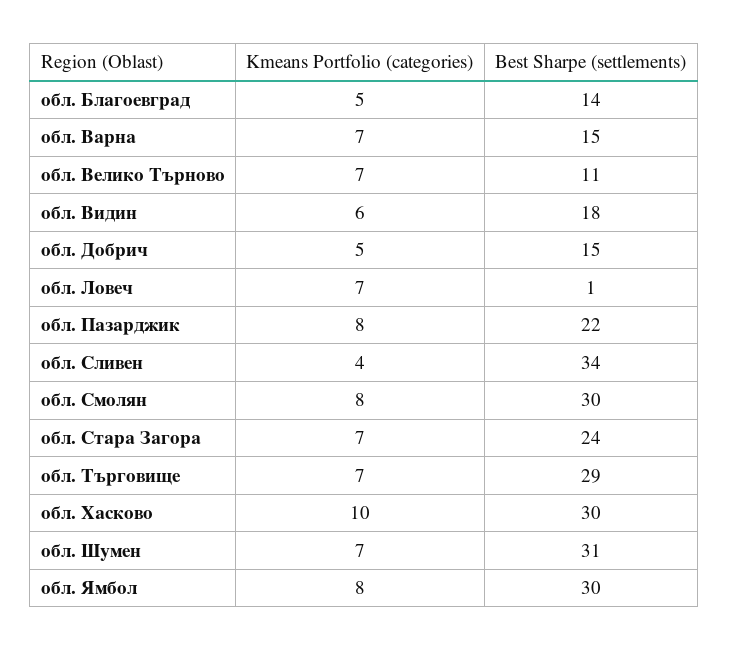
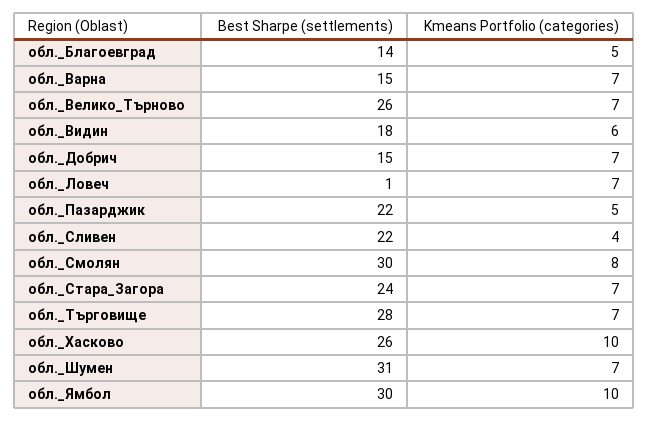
Best Sharpe (settlements), обл. Велико Търново: 11 -> 26
Kmeans Portfolio (categories), обл. Добрич: 5 -> 7
Kmeans Portfolio (categories), обл. Пазарджик: 8 -> 5
Best Sharpe (settlements), обл. Сливен: 34 -> 22
Best Sharpe (settlements), обл. Търговище: 29 -> 28
Best Sharpe (settlements), обл. Хасково: 30 -> 26
Kmeans Portfolio (categories), обл. Ямбол: 8 -> 10

